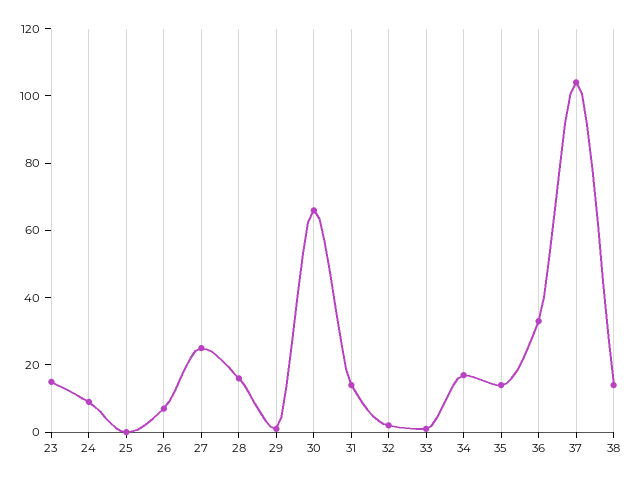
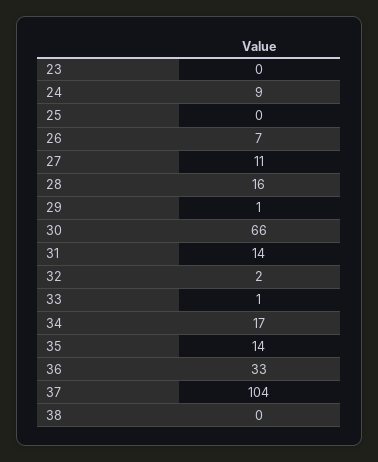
23: 15 -> 0
27: 25 -> 11
38: 15 -> 0

